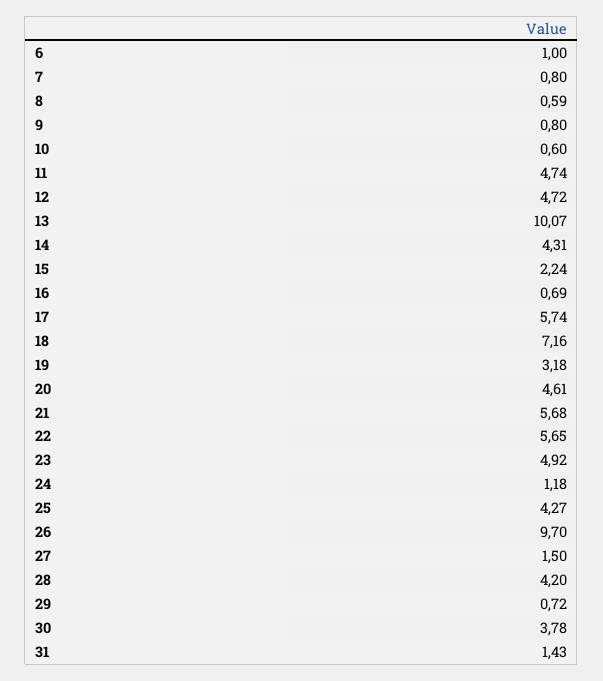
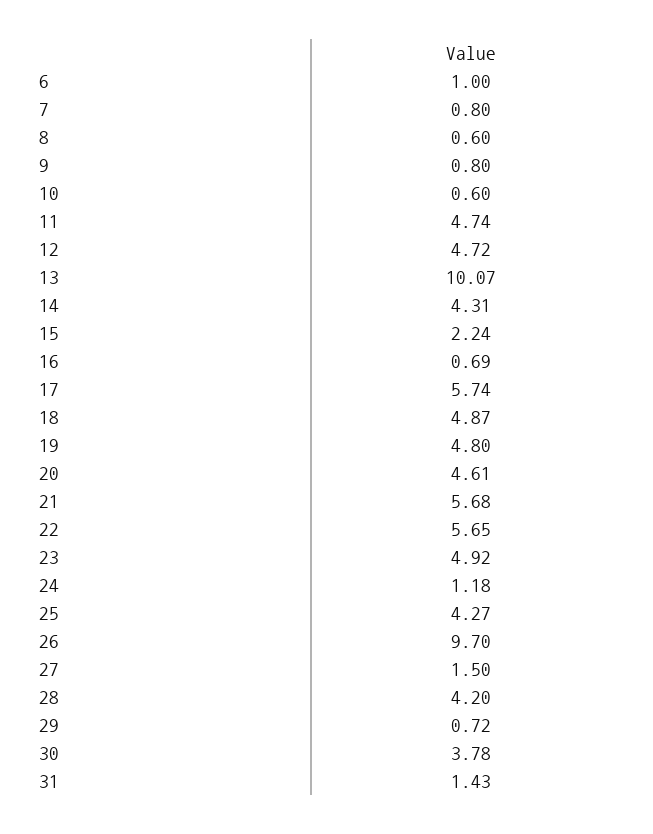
8: 0.59 -> 0.6
18: 7.16 -> 4.87
19: 3.18 -> 4.8

